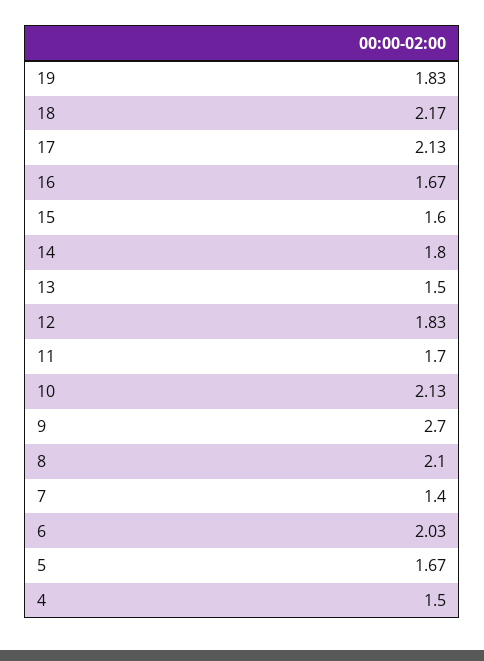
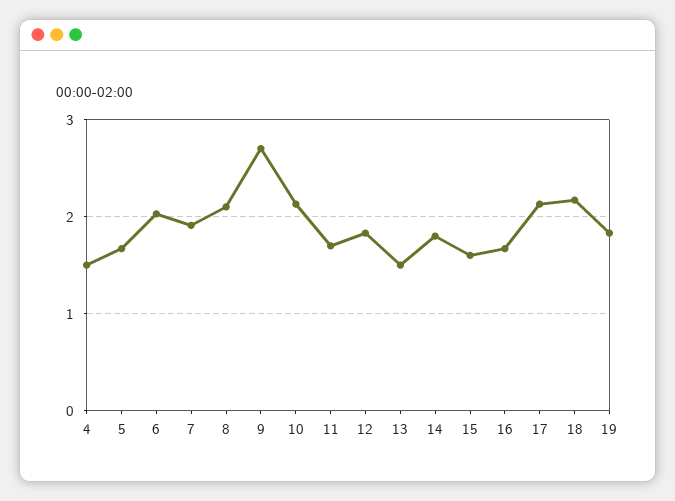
7: 1.4 -> 1.9

